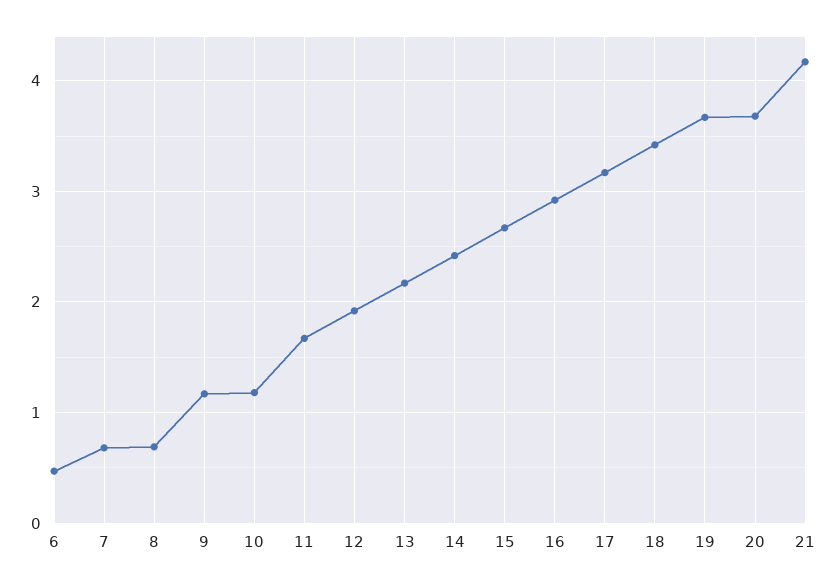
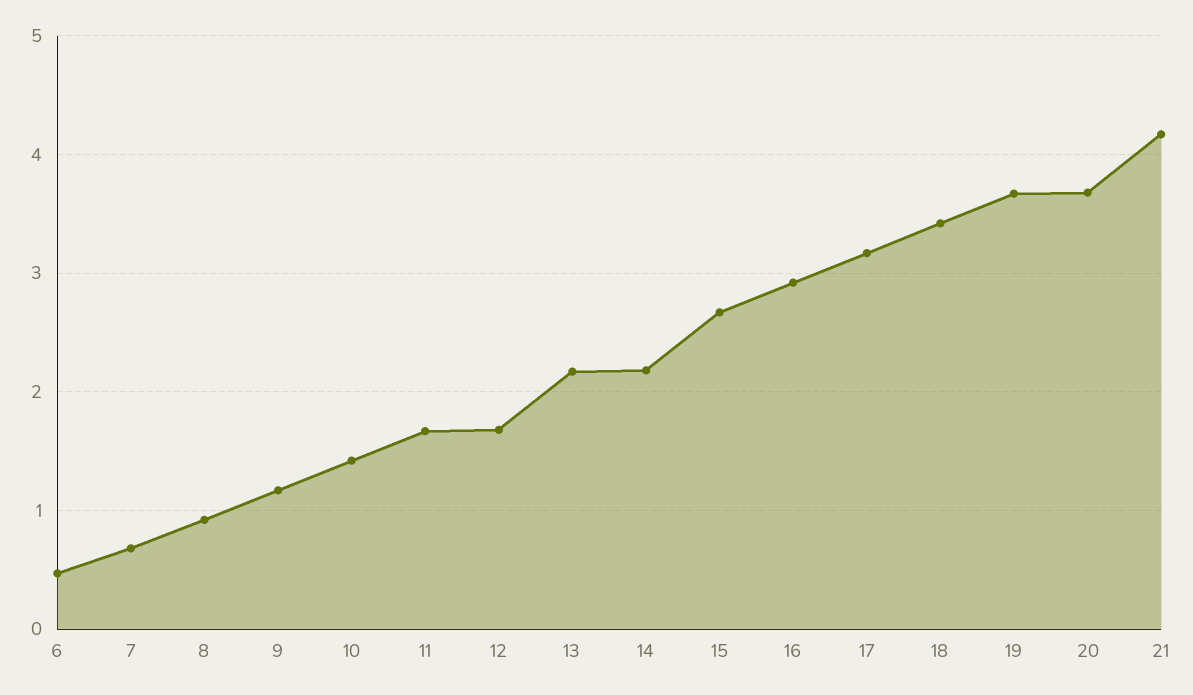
8: 0.7 -> 0.9
10: 1.2 -> 1.4
12: 1.9 -> 1.7
14: 2.4 -> 2.2

